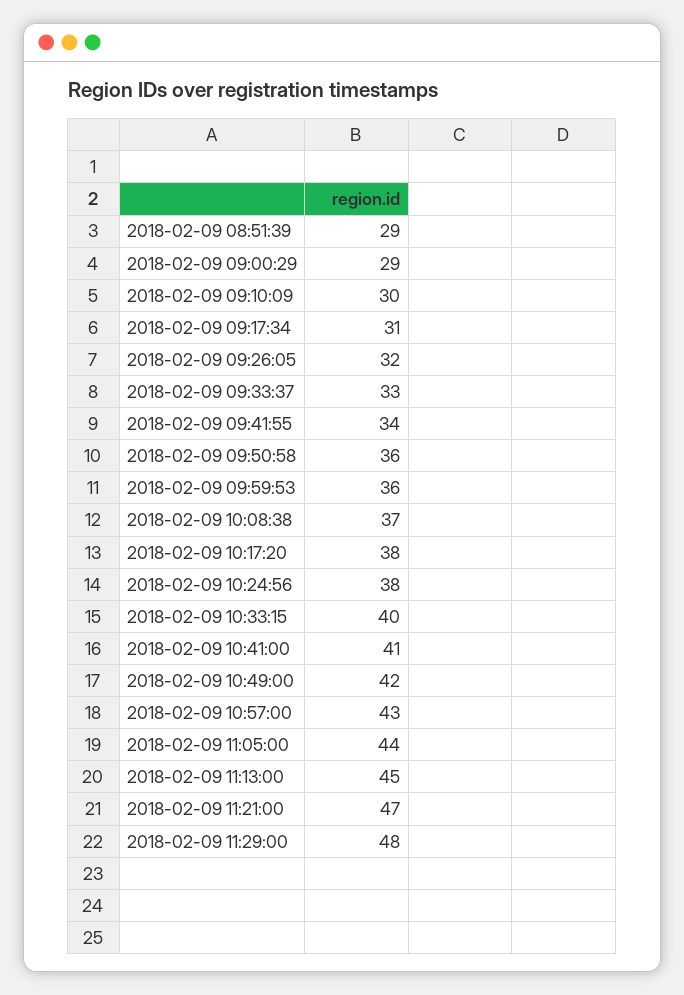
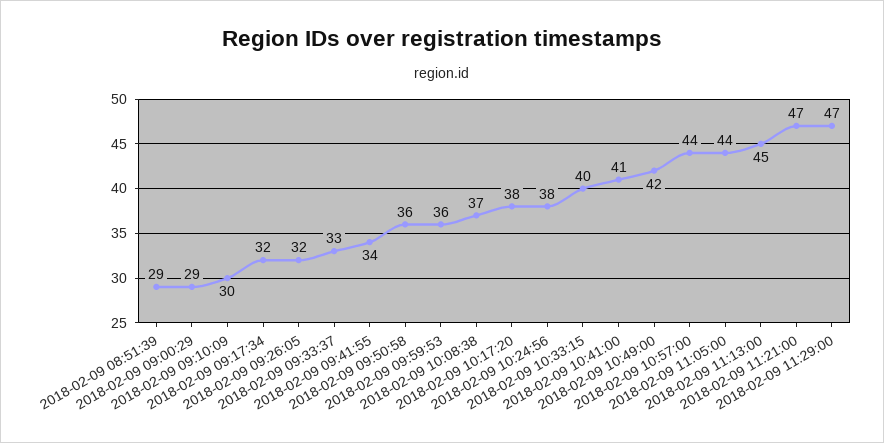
2018-02-09 09:17:34: 31 -> 32
2018-02-09 10:57:00: 43 -> 44
2018-02-09 11:29:00: 48 -> 47

